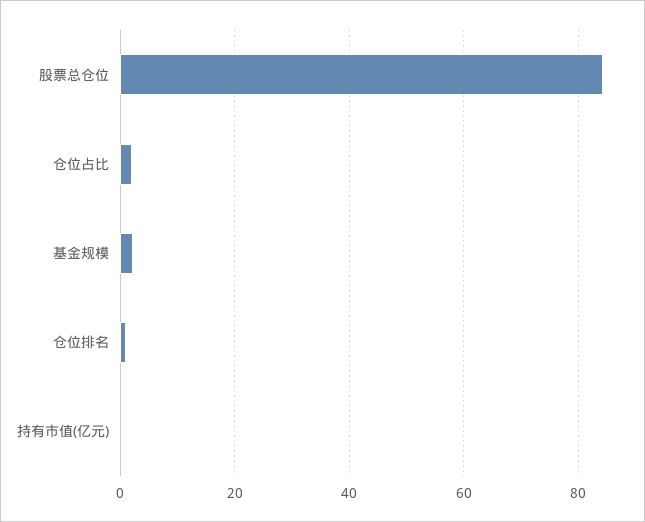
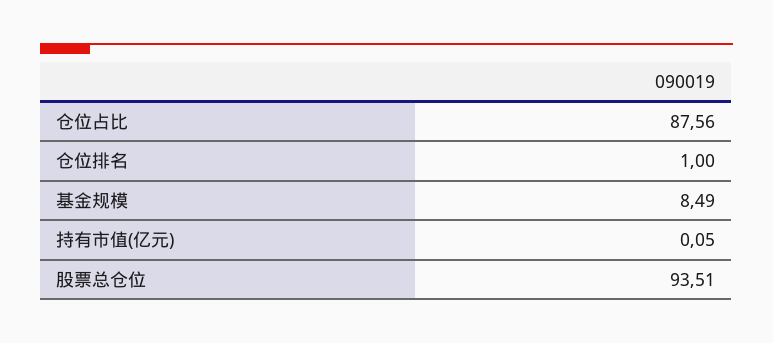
股票总仓位: 84 -> 93.51
仓位占比: 2 -> 87.56
基金规模: 2 -> 8.49

